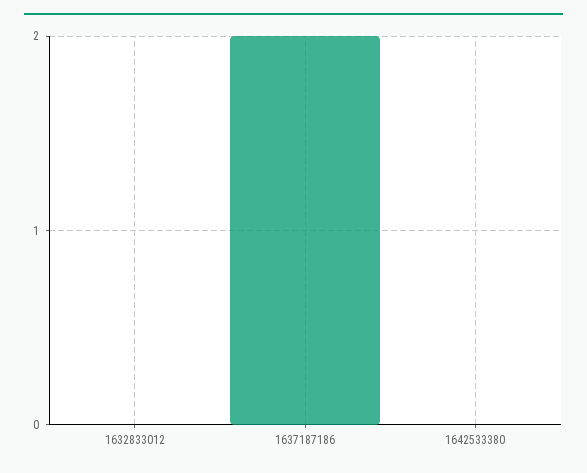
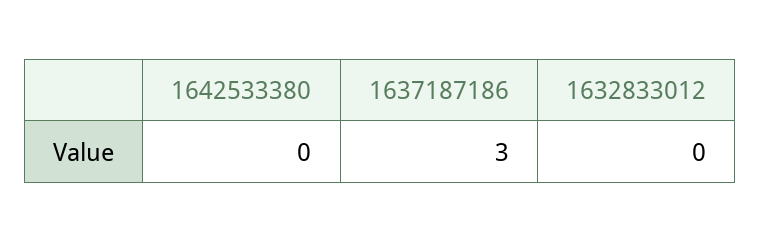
1637187186: 2 -> 3

